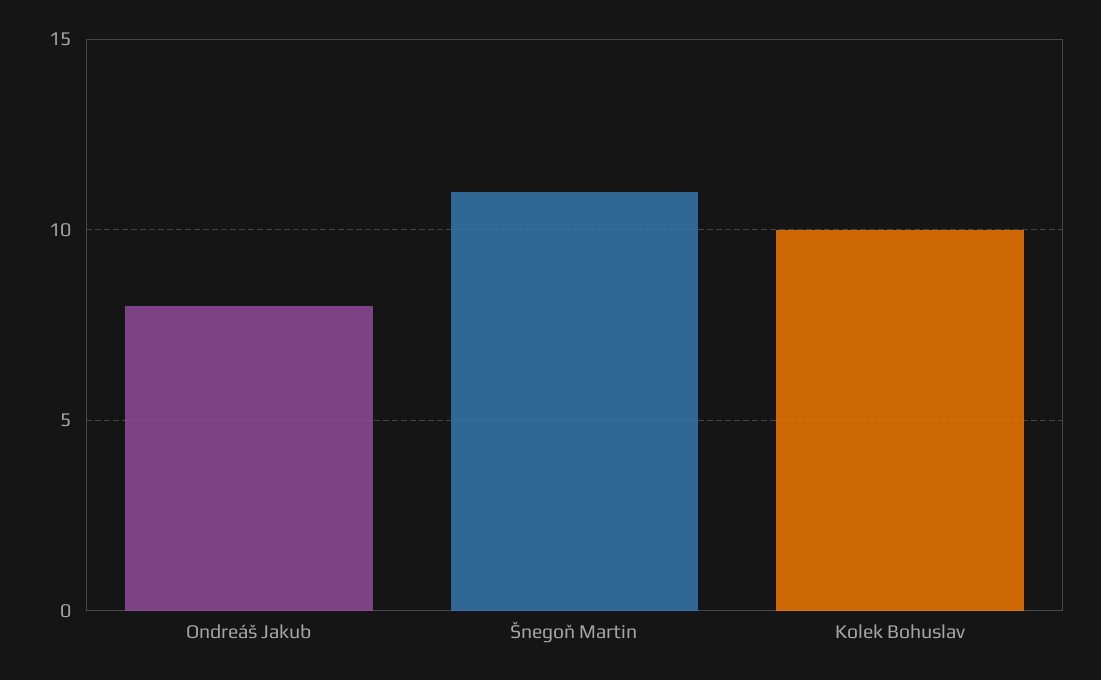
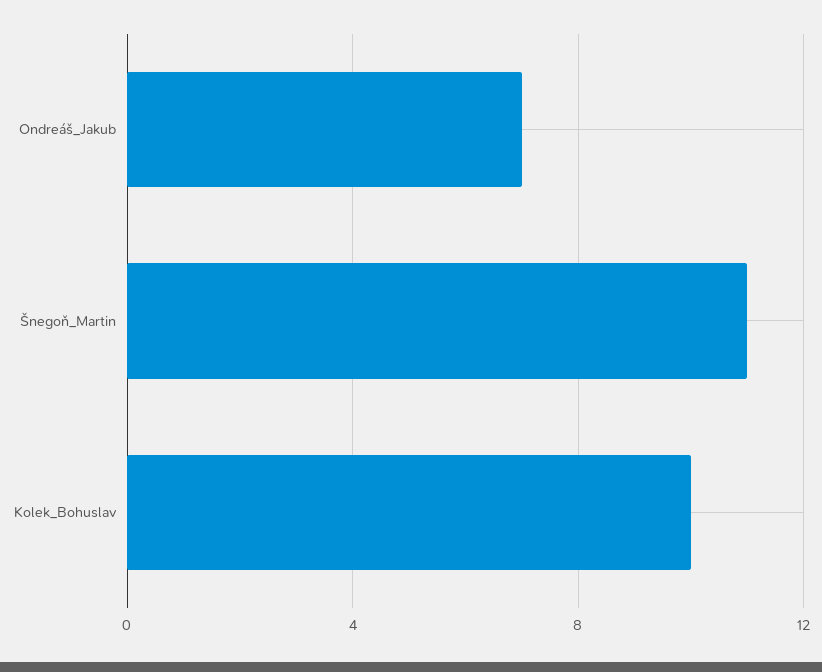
Ondreáš Jakub: 8 -> 7

